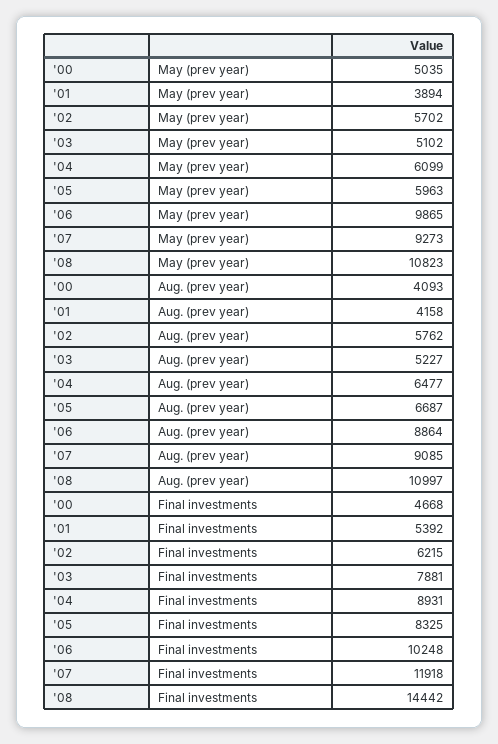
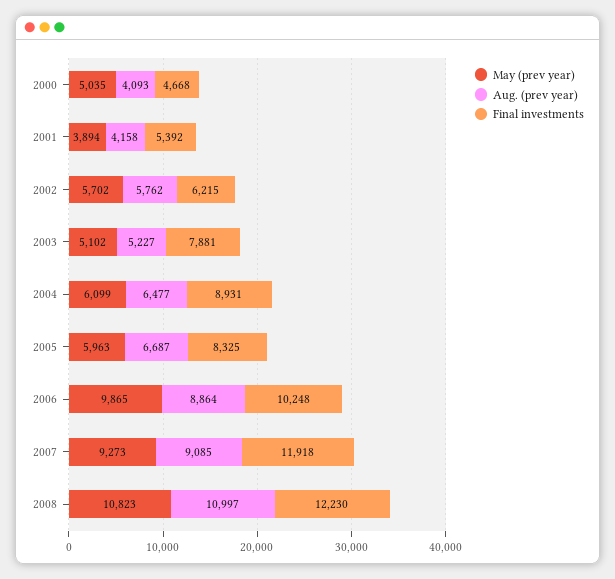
Final investments, '08: 14442 -> 12230

